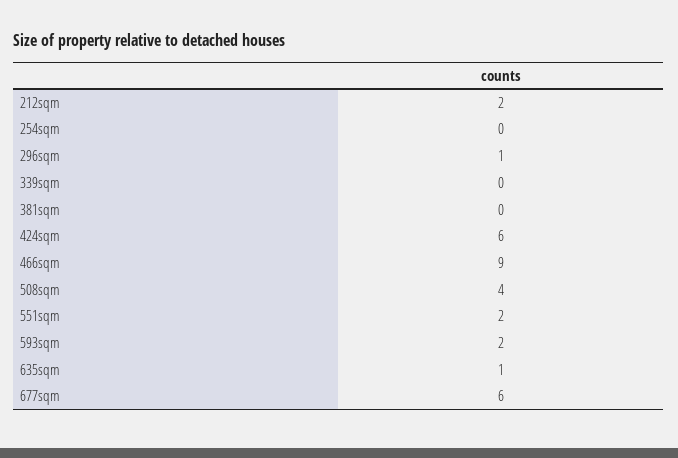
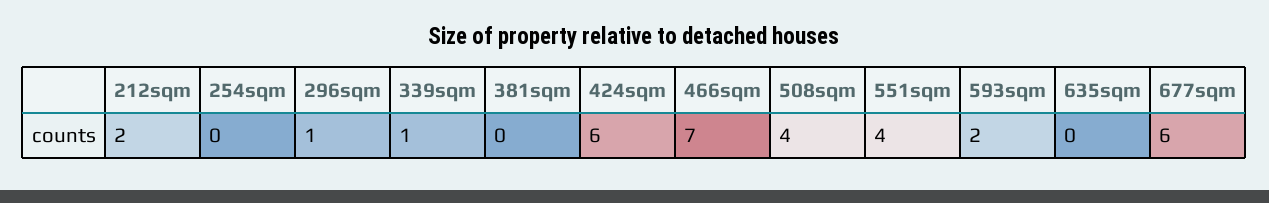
339sqm: 0 -> 1
466sqm: 9 -> 7
551sqm: 2 -> 4
635sqm: 1 -> 0

